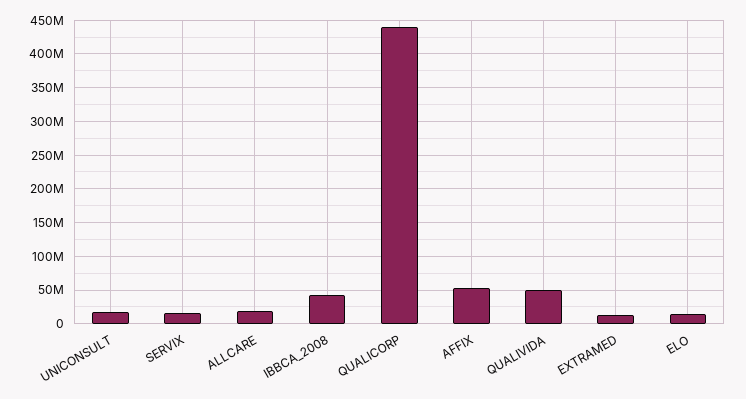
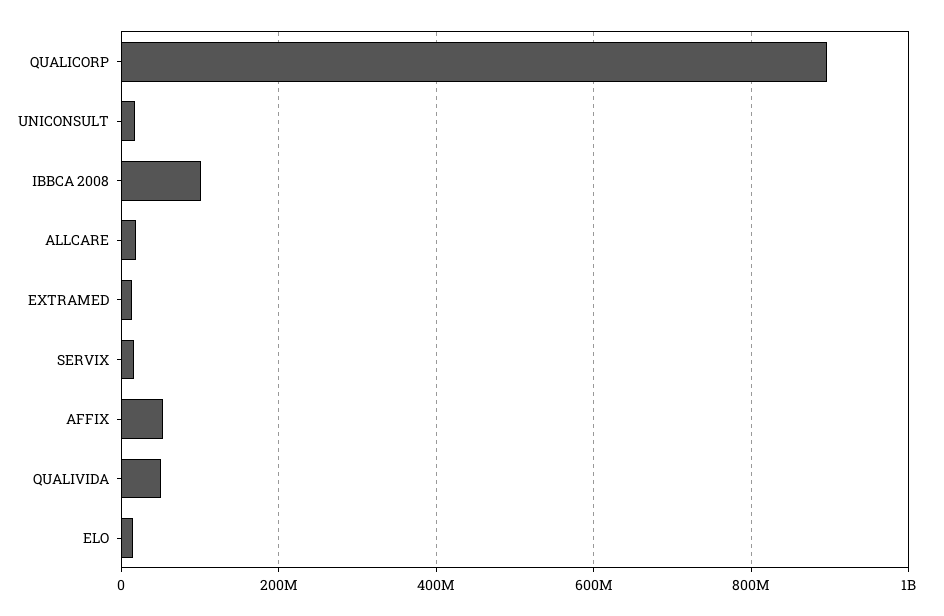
IBBCA_2008: 40000000 -> 100000000
QUALICORP: 440000000 -> 900000000

